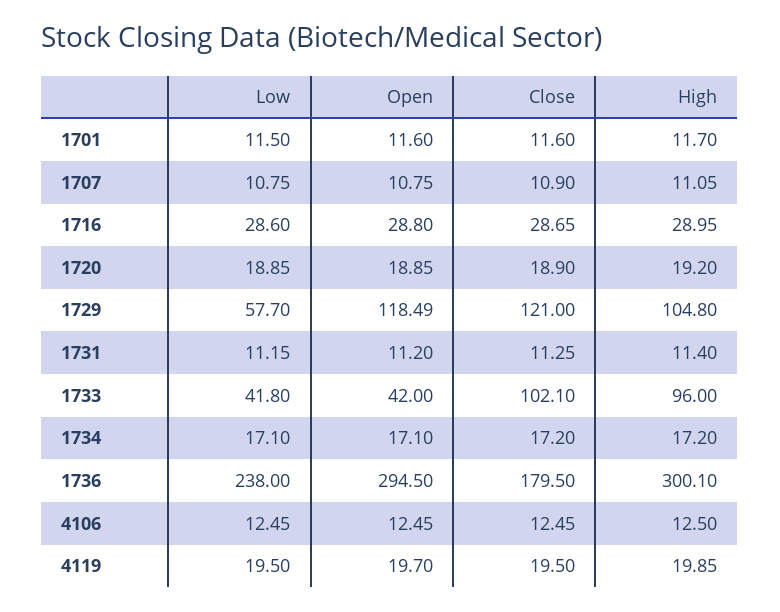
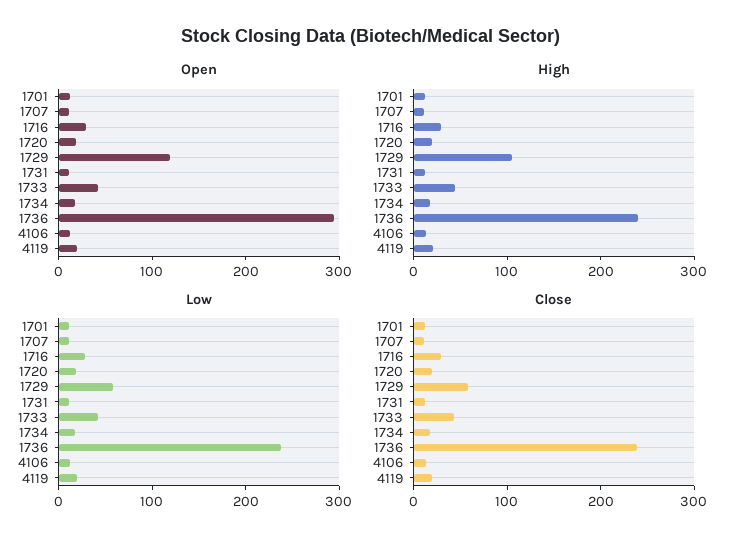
Close, 1729: 121 -> 60
Close, 1733: 102.1 -> 40
High, 1733: 96 -> 40
Close, 1736: 179.5 -> 240
High, 1736: 300.1 -> 240

